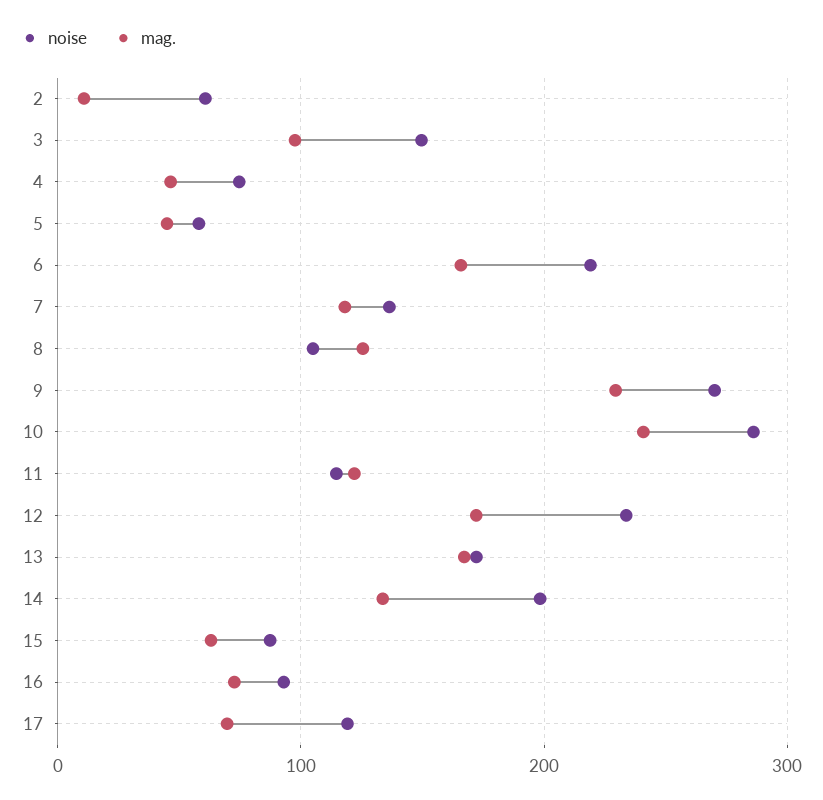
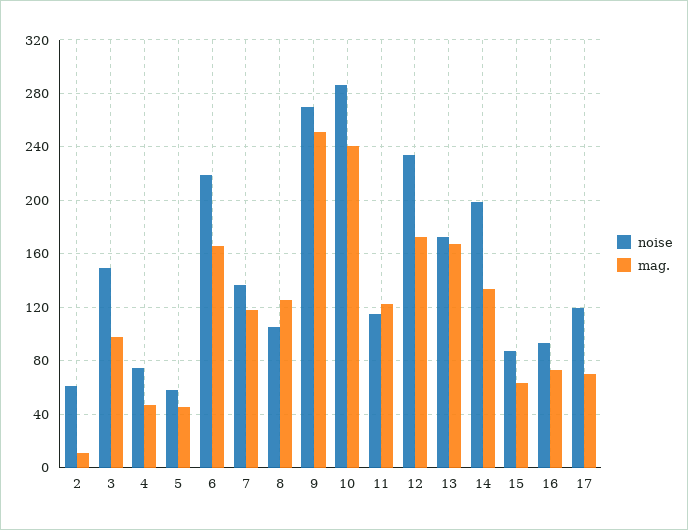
mag., 9: 230 -> 250

